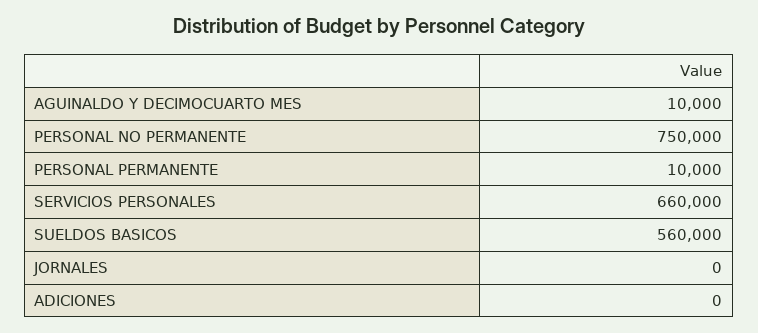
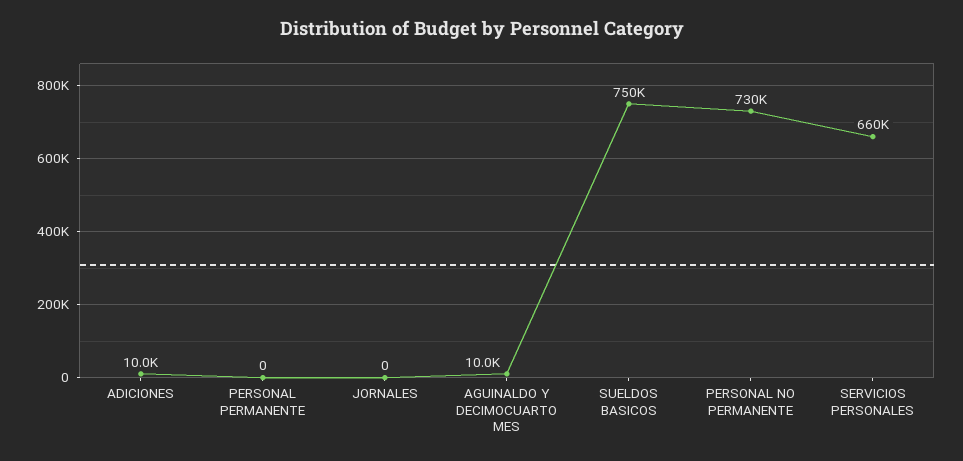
PERSONAL NO PERMANENTE: 750000 -> 730000
PERSONAL PERMANENTE: 10000 -> 0
SUELDOS BASICOS: 560000 -> 750000
ADICIONES: 0 -> 10000

